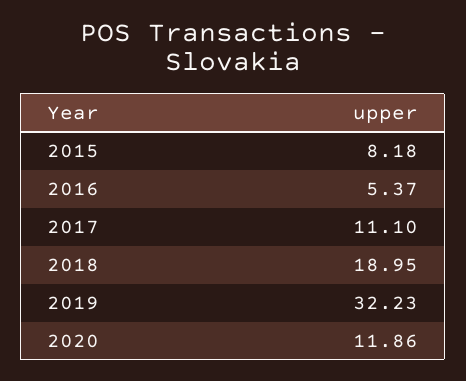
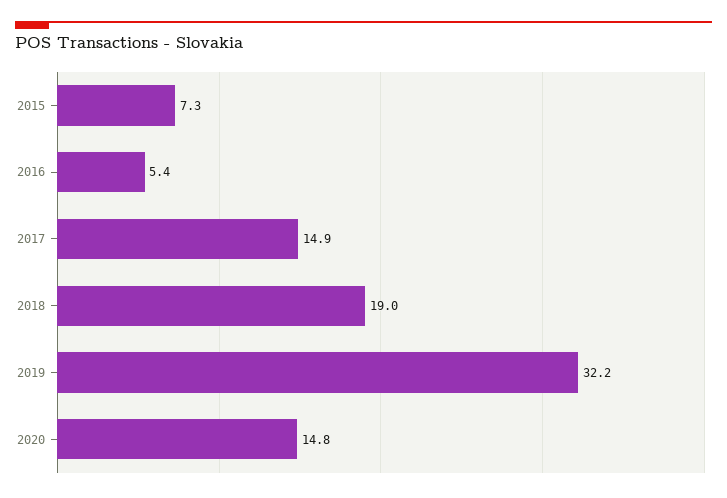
2015: 8.18 -> 7.3
2017: 11.1 -> 14.9
2020: 11.86 -> 14.8

